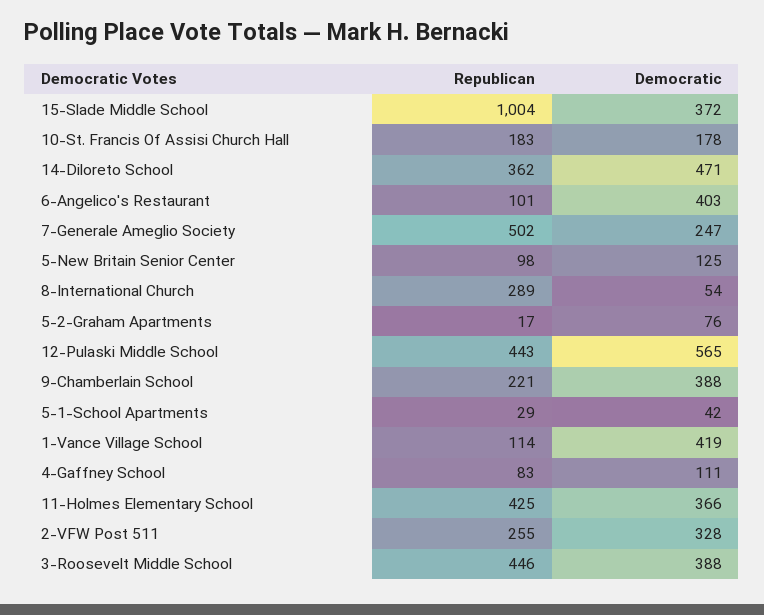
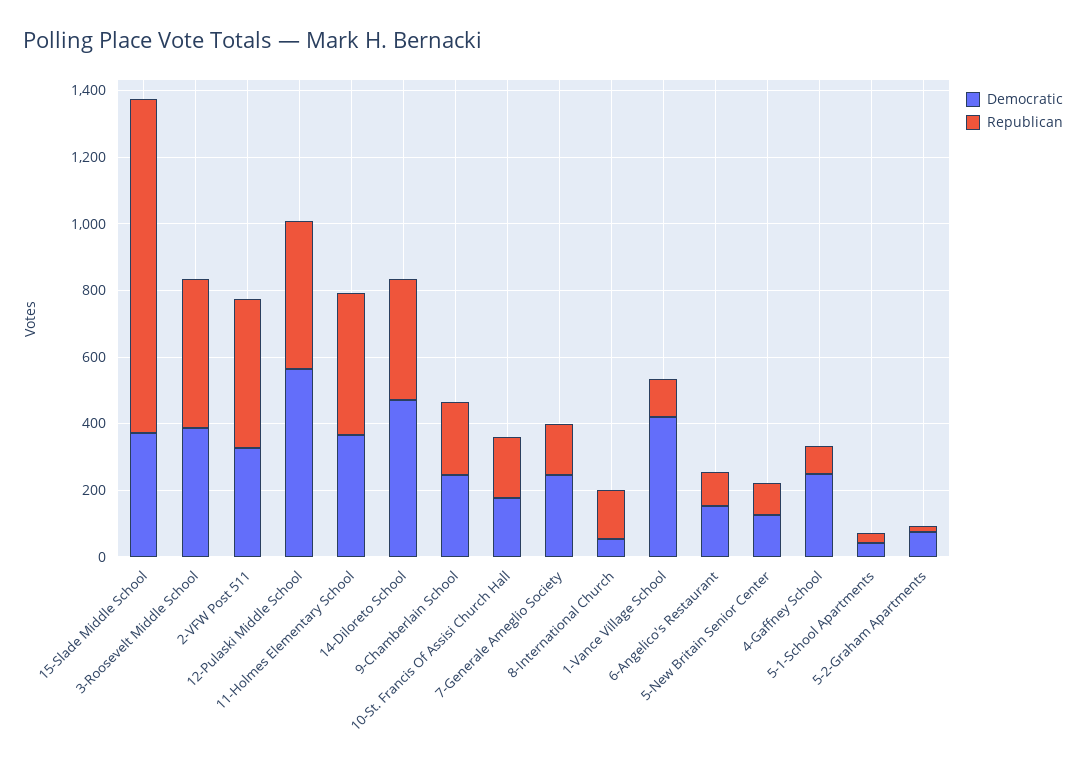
Democratic, 6-Angelico's Restaurant: 403 -> 150
Republican, 7-Generale Ameglio Society: 502 -> 150
Republican, 8-International Church: 289 -> 150
Democratic, 9-Chamberlain School: 388 -> 250
Democratic, 4-Gaffney School: 111 -> 250
Republican, 2-VFW Post 511: 255 -> 450

